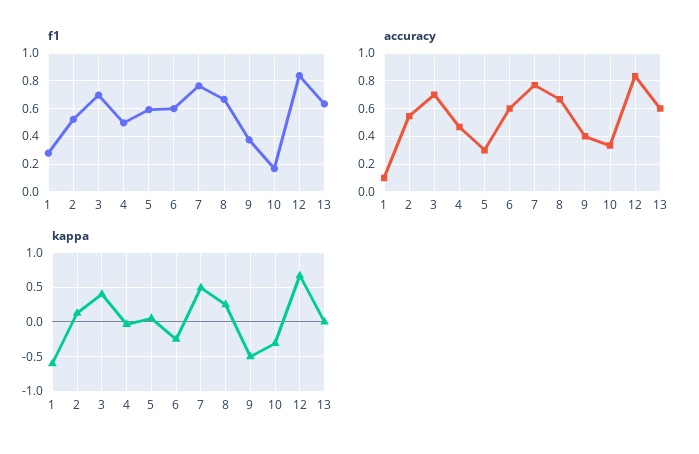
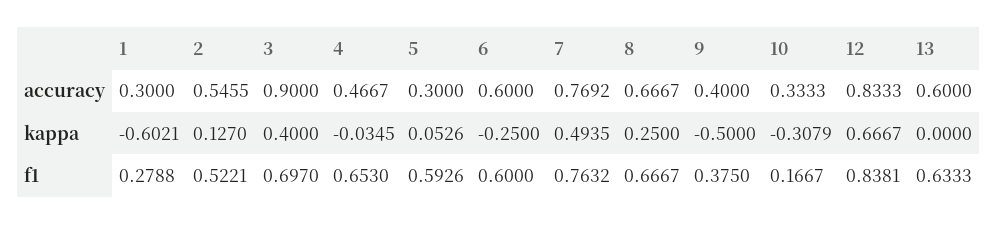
f1, 4: 0.5 -> 0.653
accuracy, 1: 0.1 -> 0.3
accuracy, 3: 0.7 -> 0.9

